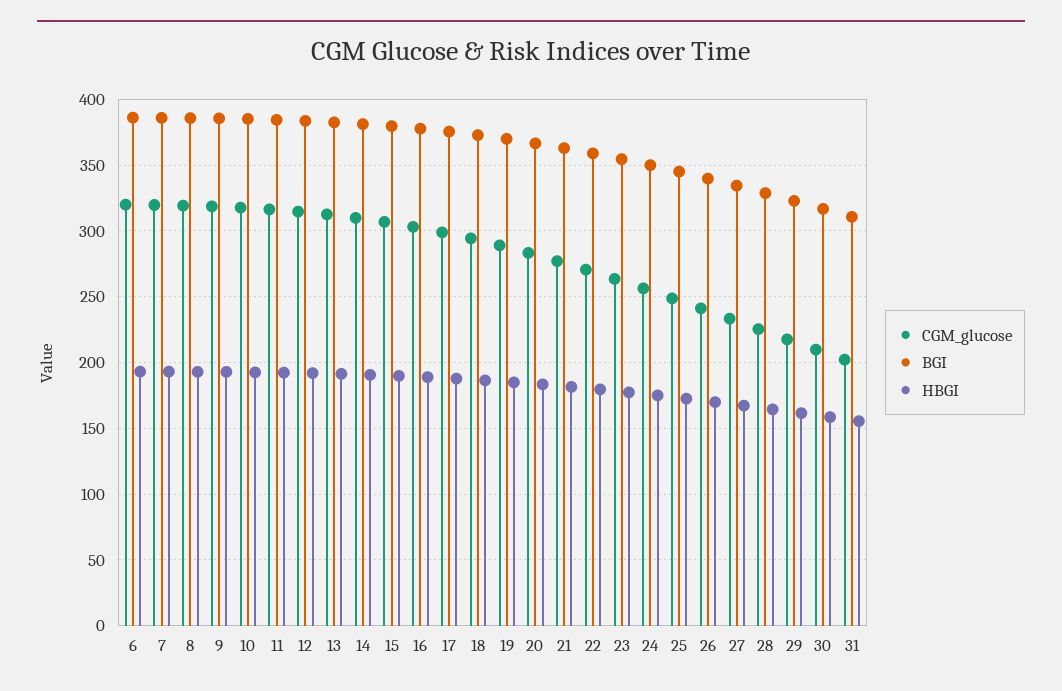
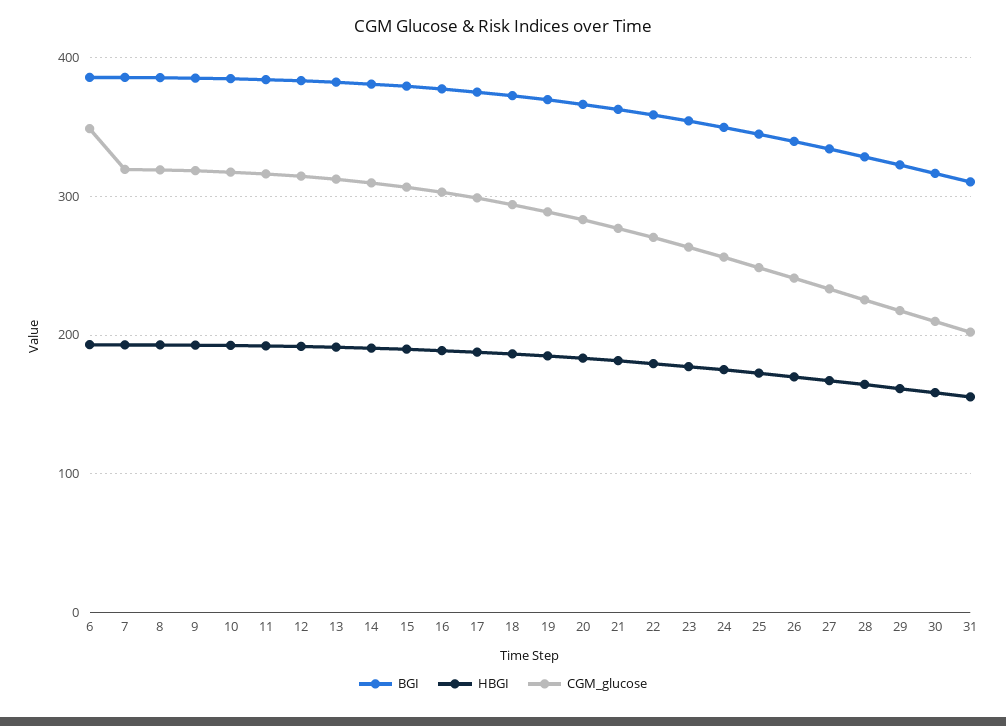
CGM_glucose, 6: 320 -> 350

